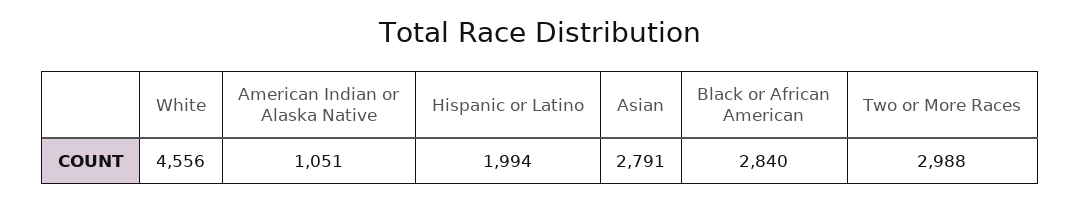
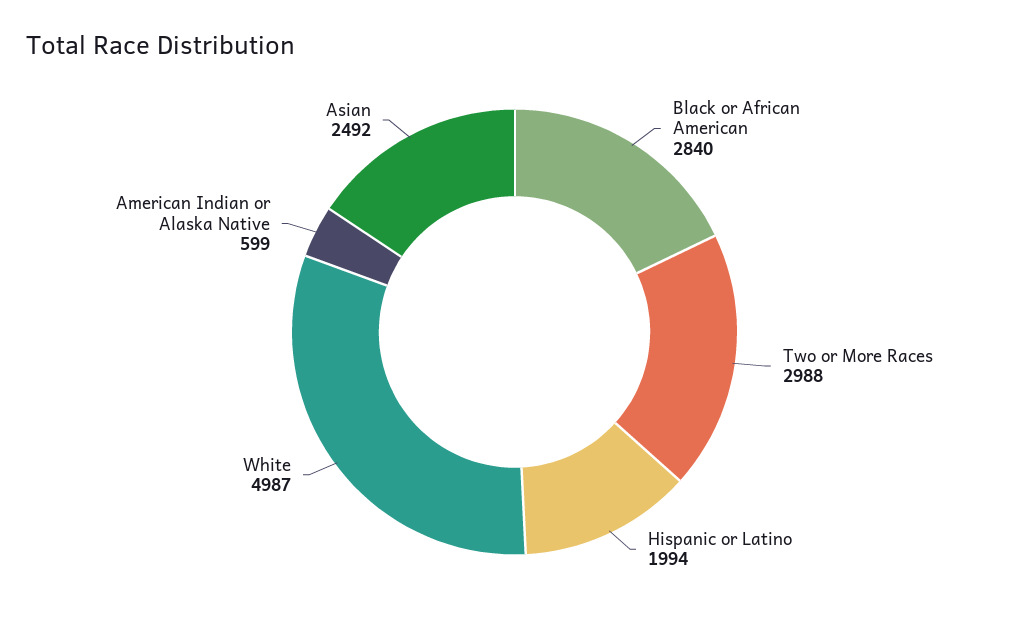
White: 4556 -> 4987
American Indian or Alaska Native: 1051 -> 599
Asian: 2791 -> 2492

